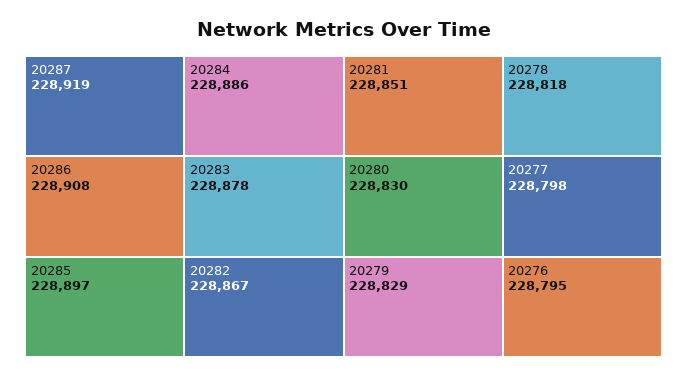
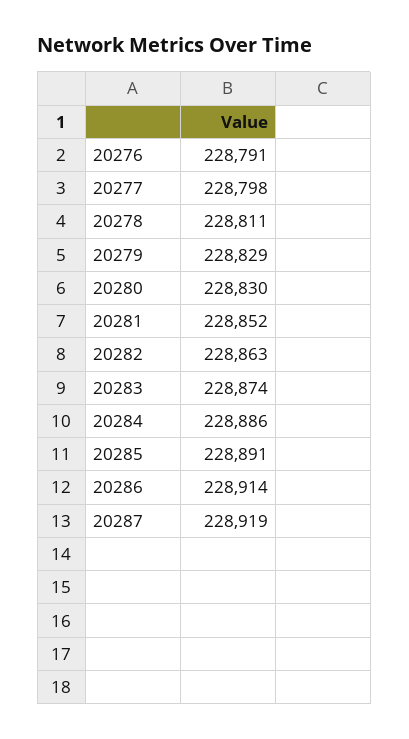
20286: 228908 -> 228914
20285: 228897 -> 228891
20283: 228878 -> 228874
20282: 228867 -> 228863
20281: 228851 -> 228852
20278: 228818 -> 228811
20276: 228795 -> 228791

